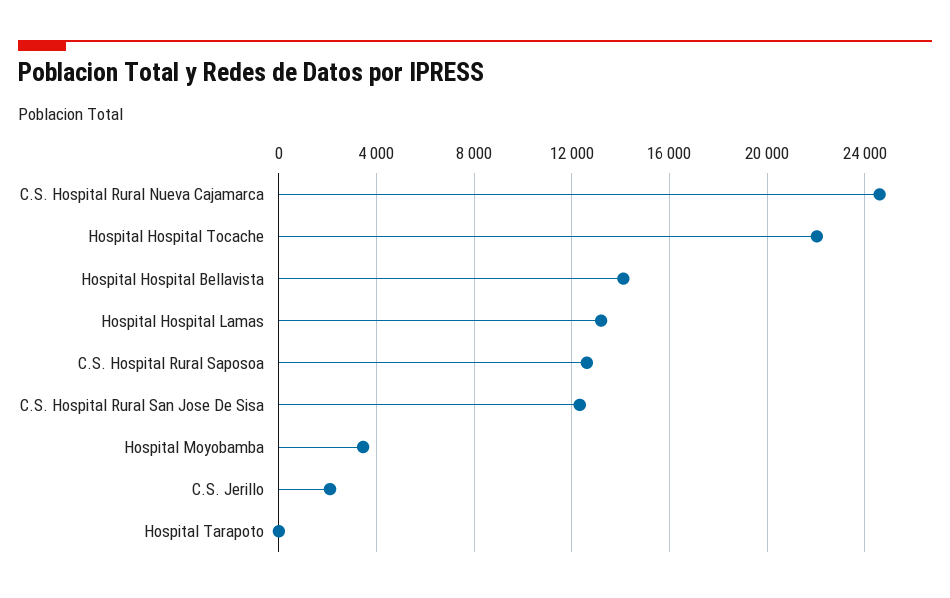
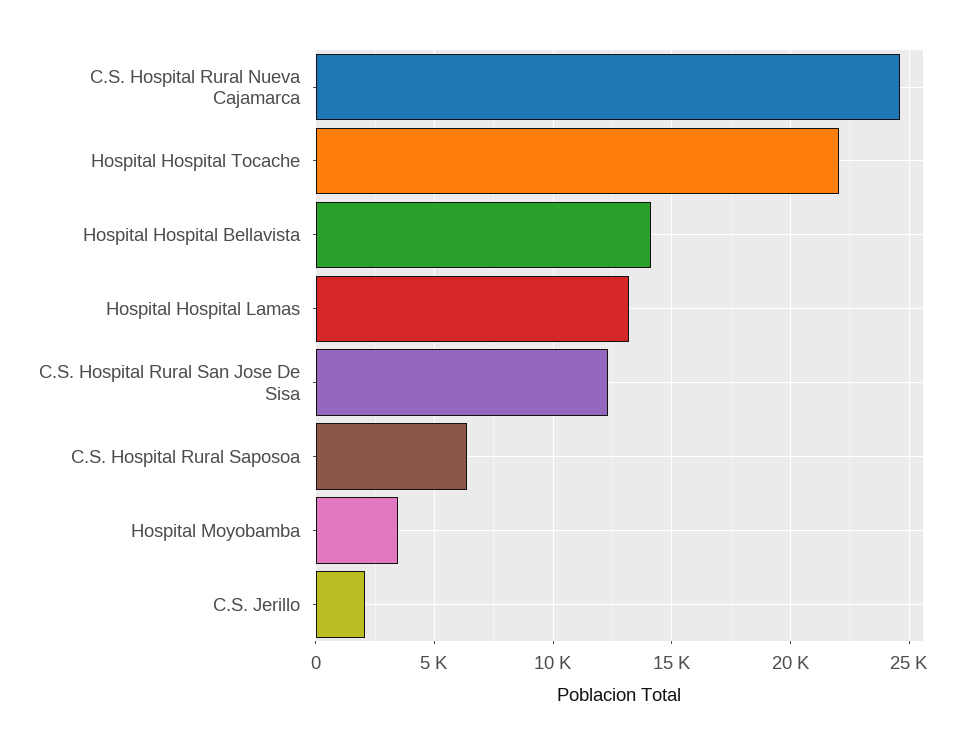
C.S. Hospital Rural Saposoa: 12500 -> 6500
Hospital Tarapoto: 0 -> none

